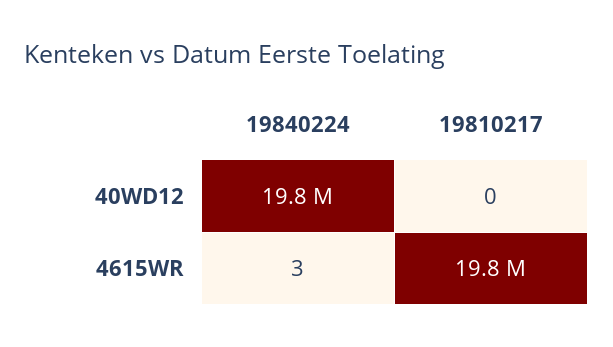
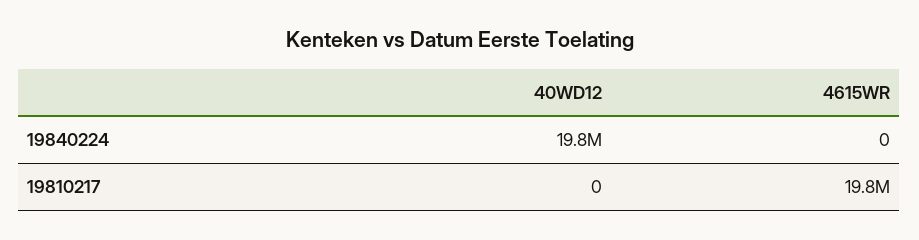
19840224, 4615WR: 3 -> 0

